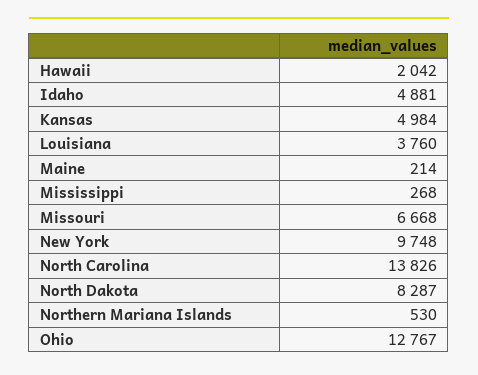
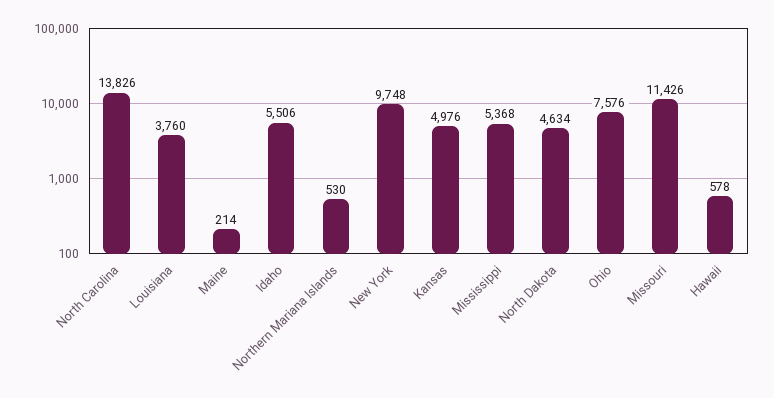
Hawaii: 2042 -> 578
Idaho: 4881 -> 5506
Kansas: 4984 -> 4976
Mississippi: 268 -> 5368
Missouri: 6668 -> 11426
North Dakota: 8287 -> 4634
Ohio: 12767 -> 7576

